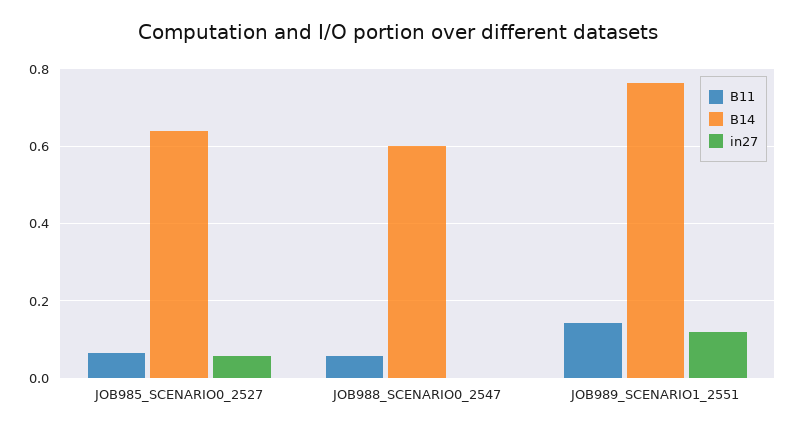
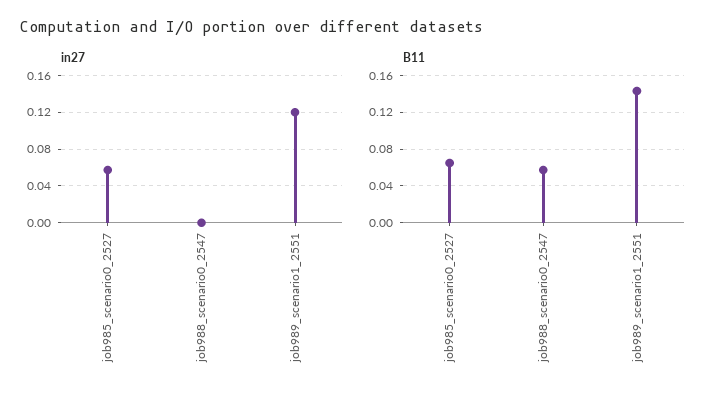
B14, JOB985_SCENARIO0_2527: 0.64 -> none
B14, JOB988_SCENARIO0_2547: 0.6 -> none
B14, JOB989_SCENARIO1_2551: 0.76 -> none

